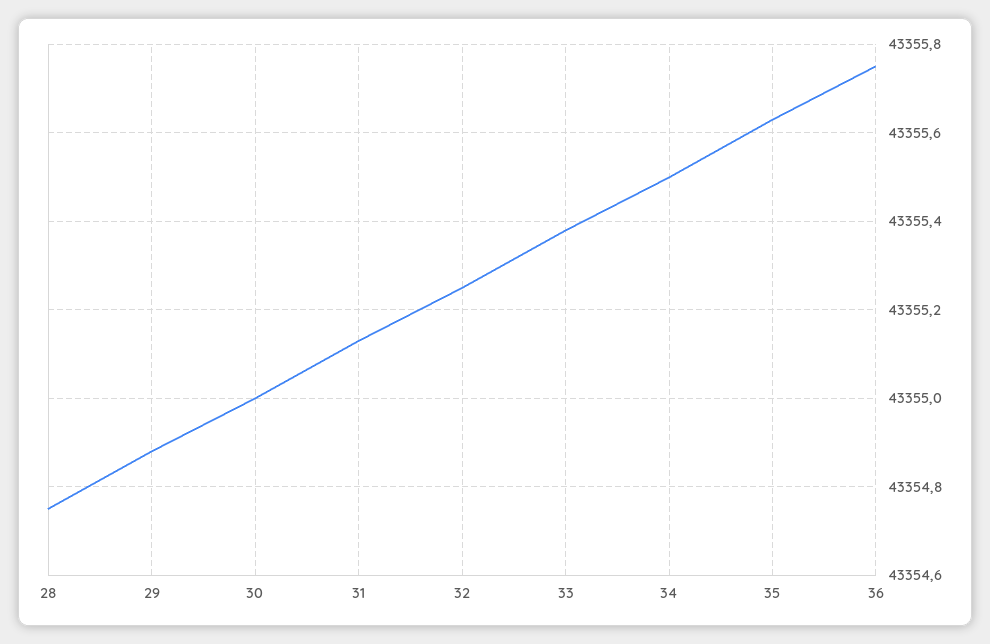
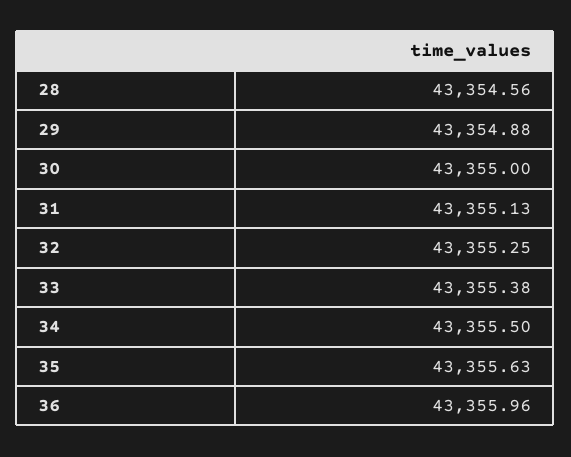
28: 43354.75 -> 43354.56
36: 43355.75 -> 43355.96

